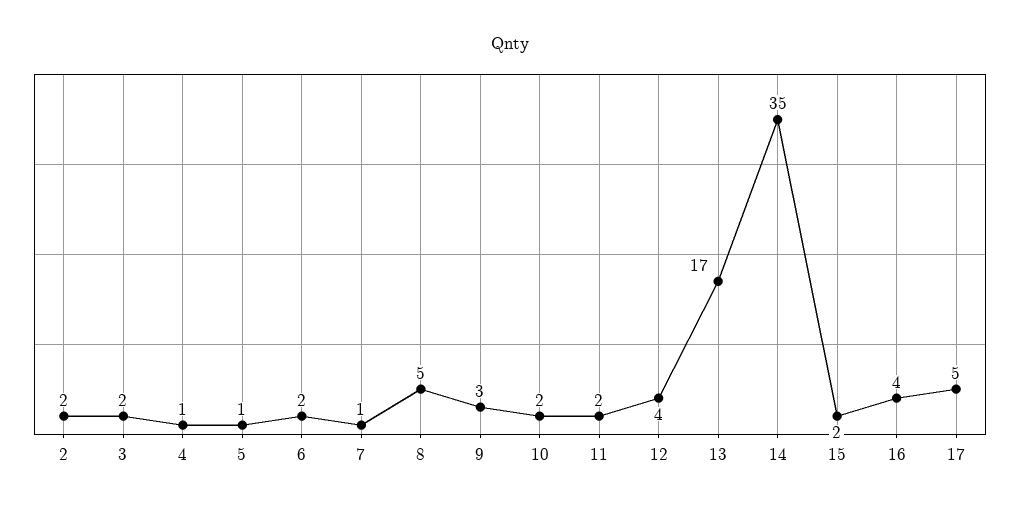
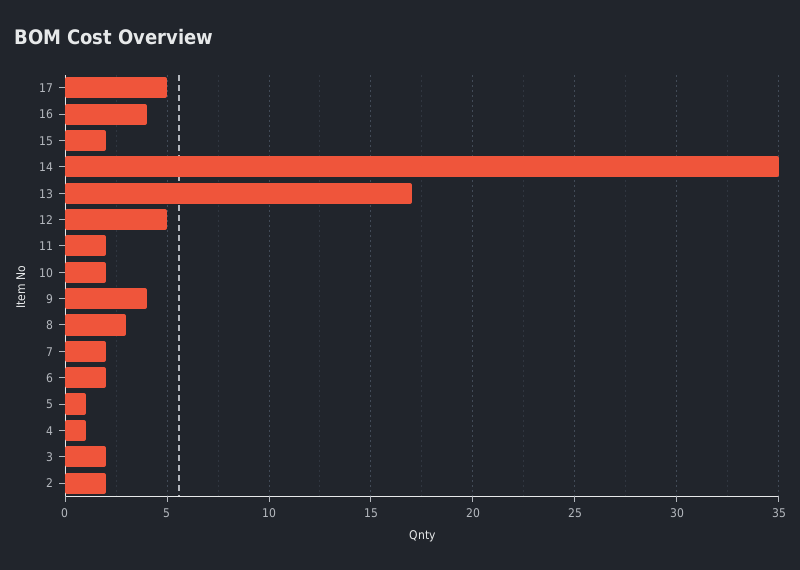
7: 1 -> 2
8: 5 -> 3
9: 3 -> 4
12: 4 -> 5

